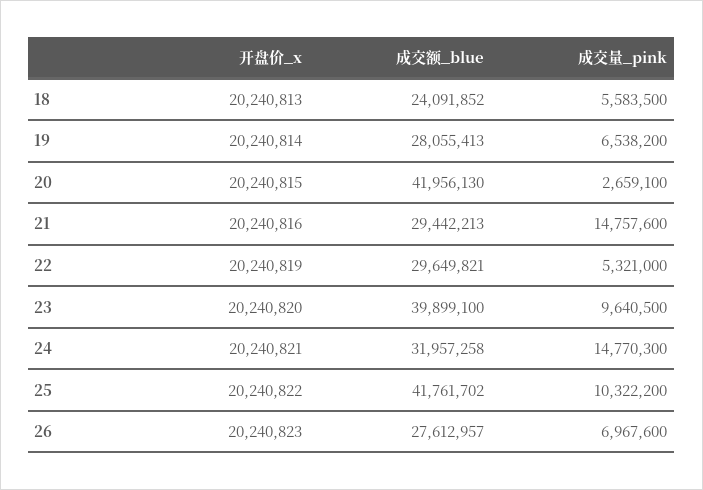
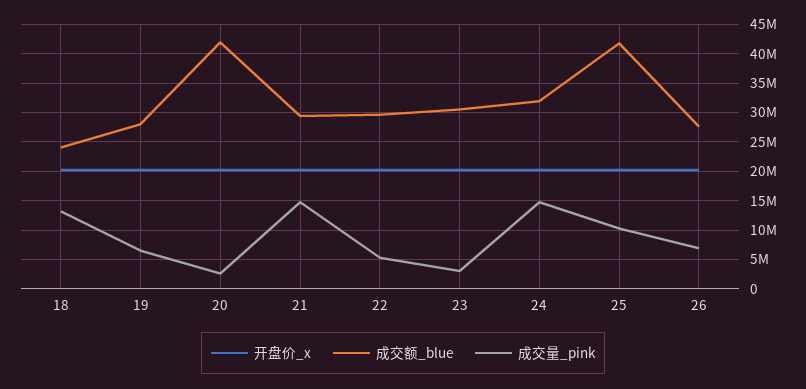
成交量_pink, 18: 5583500 -> 12500000
成交额_blue, 23: 39899100 -> 30000000
成交量_pink, 23: 9640500 -> 2500000

